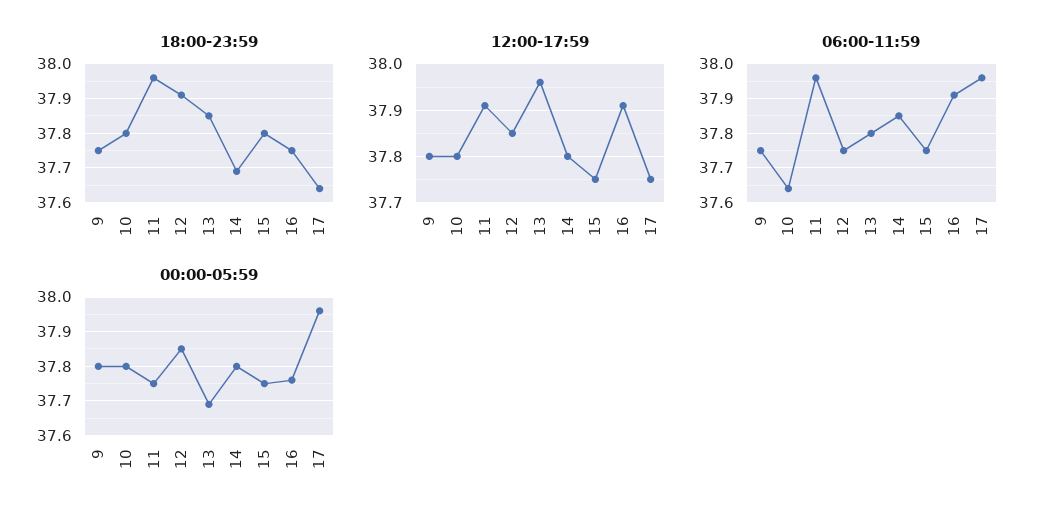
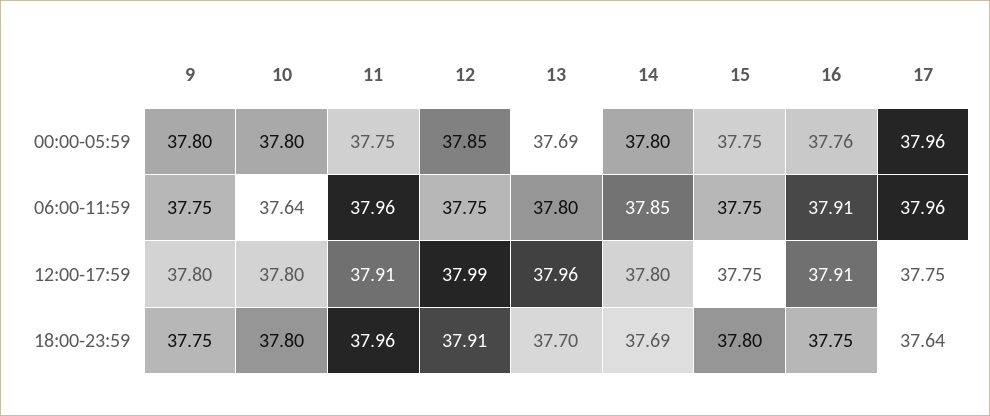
18:00-23:59, 13: 37.85 -> 37.7
12:00-17:59, 12: 37.85 -> 37.99

